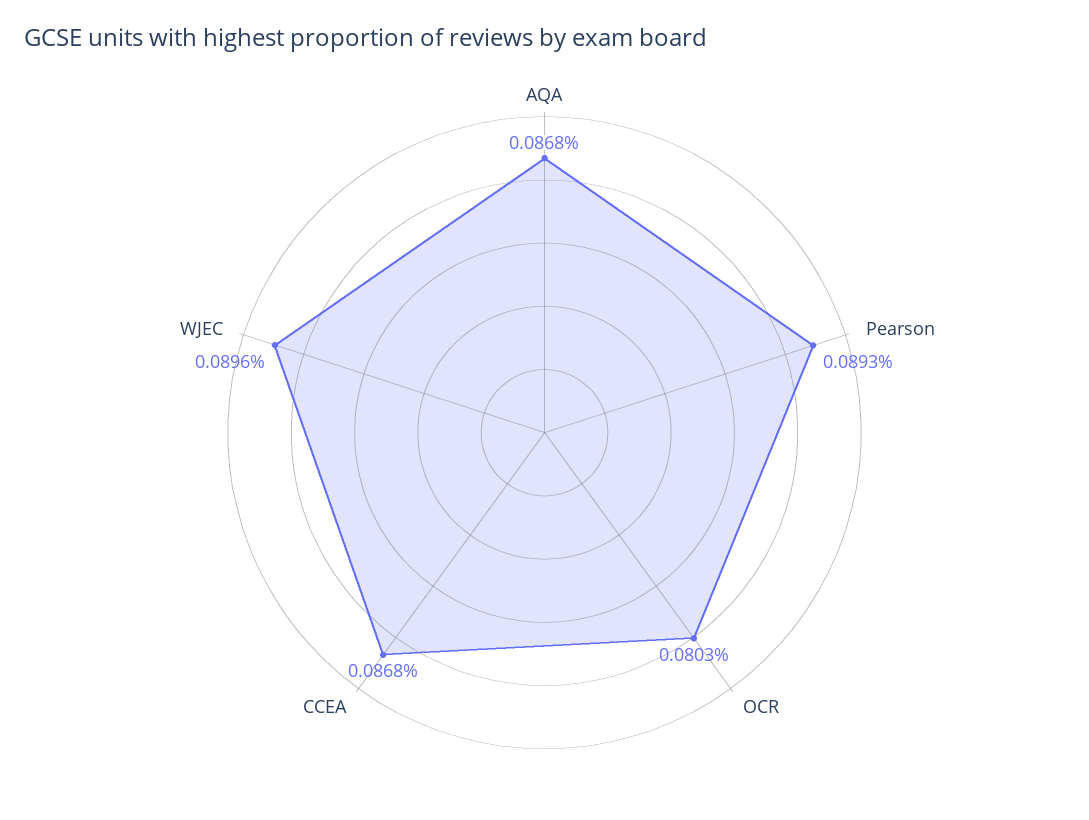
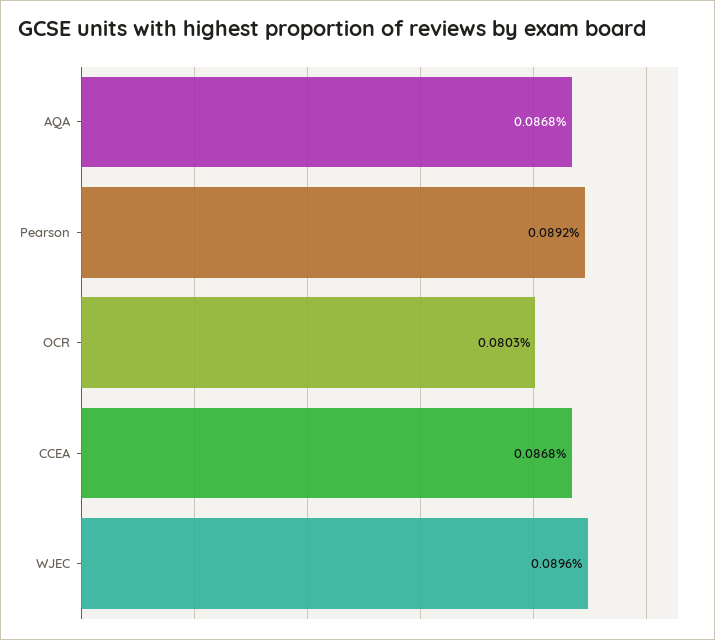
Pearson: 0.0893 -> 0.0892

